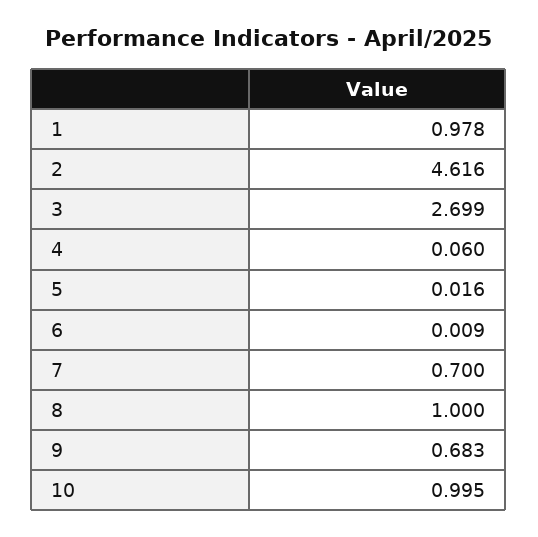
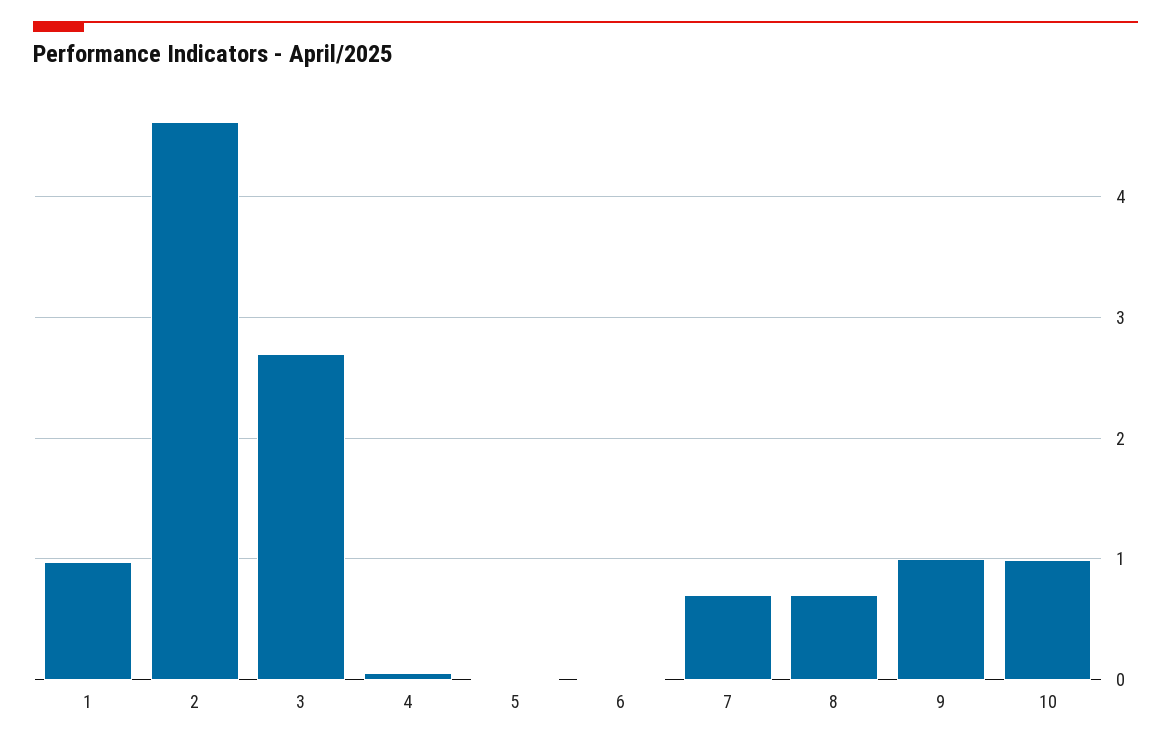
8: 1 -> 0.7
9: 0.683 -> 1

